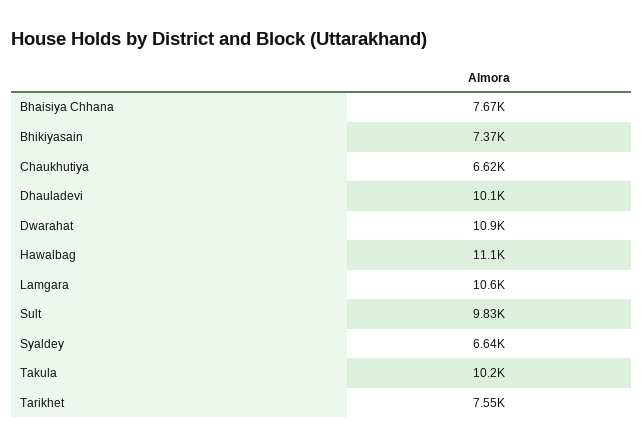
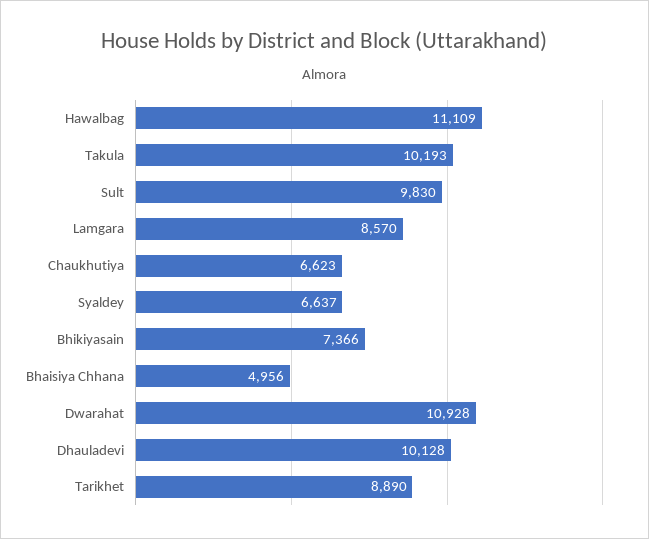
Bhaisiya Chhana: 7670 -> 4956
Lamgara: 10600 -> 8570
Tarikhet: 7550 -> 8890

